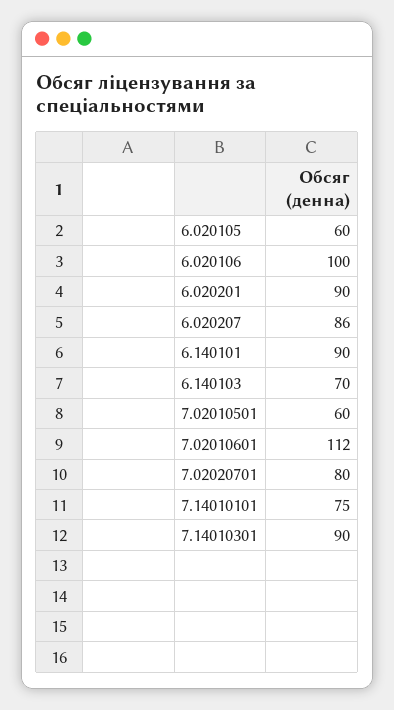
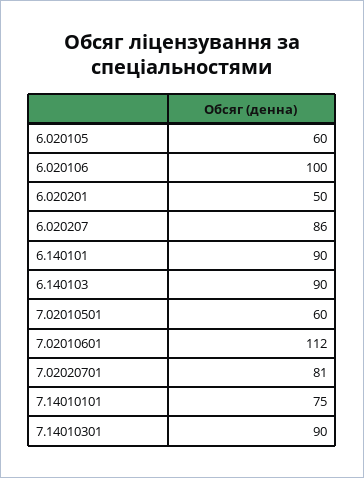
6.020201: 90 -> 50
6.140103: 70 -> 90
7.02020701: 80 -> 81

